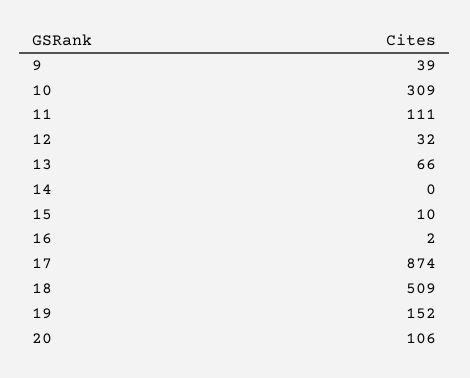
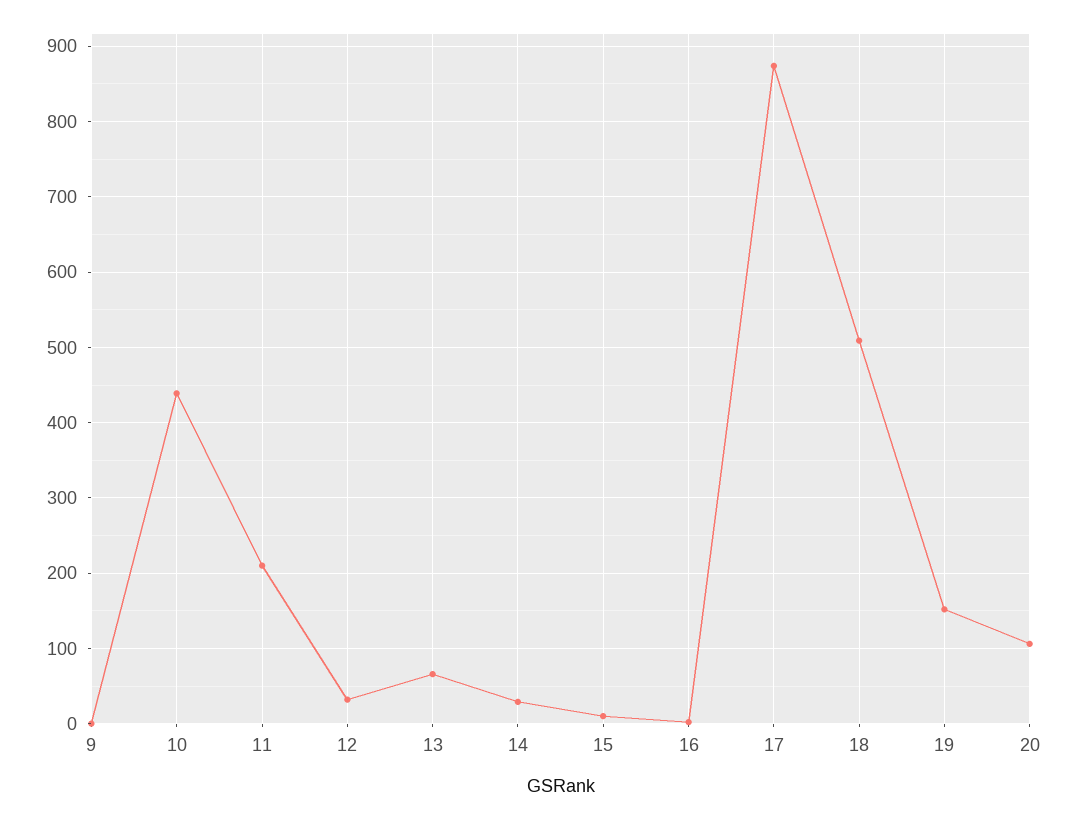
9: 39 -> 0
10: 309 -> 440
11: 111 -> 210
14: 0 -> 30

